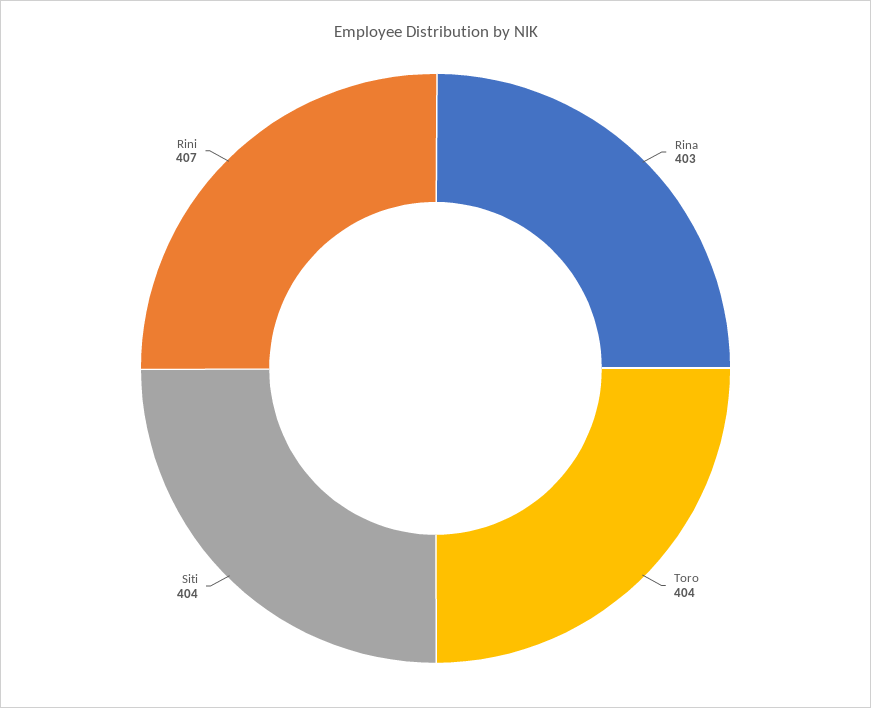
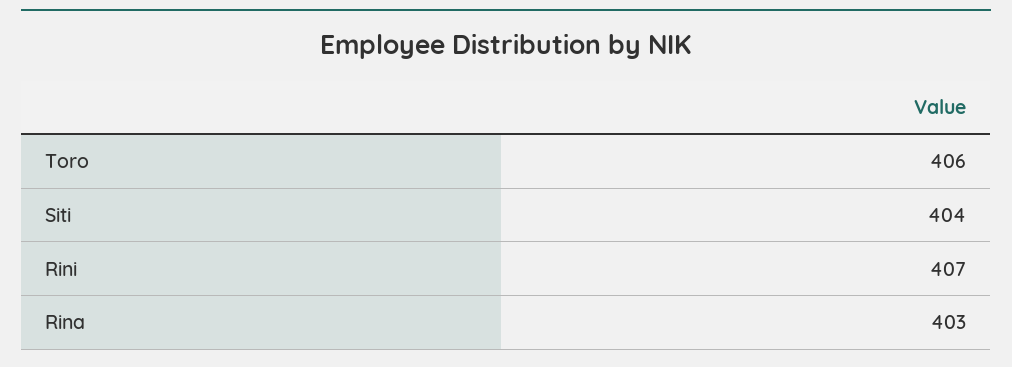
Toro: 404 -> 406

